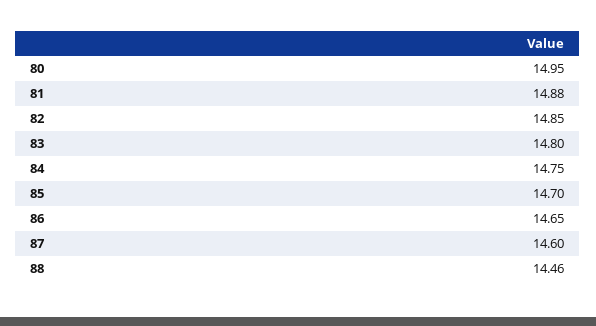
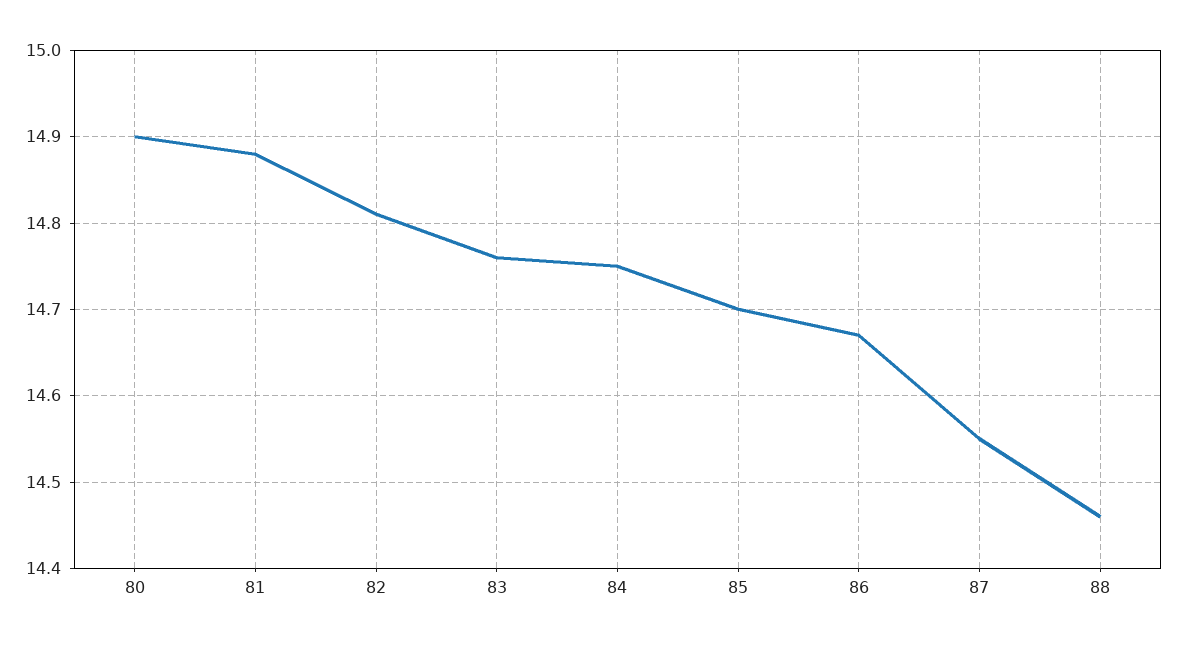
80: 14.95 -> 14.9
82: 14.85 -> 14.81
83: 14.8 -> 14.76
86: 14.65 -> 14.67
87: 14.6 -> 14.55

